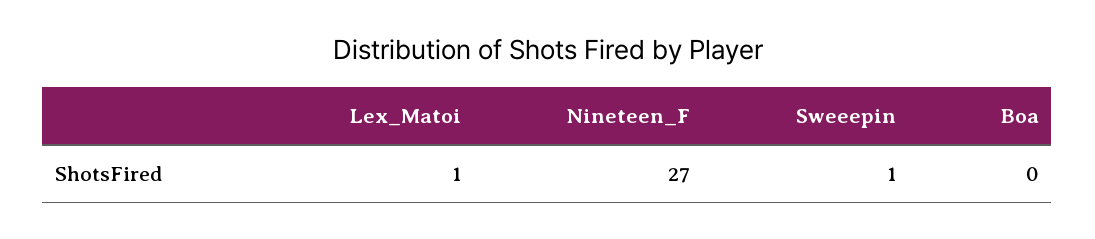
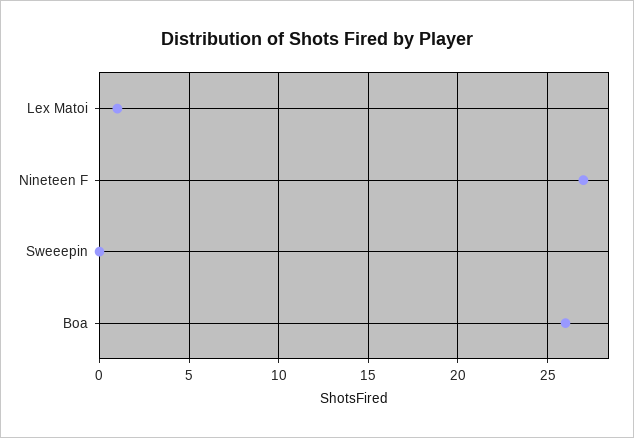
Sweeepin: 1 -> 0
Boa: 0 -> 26

